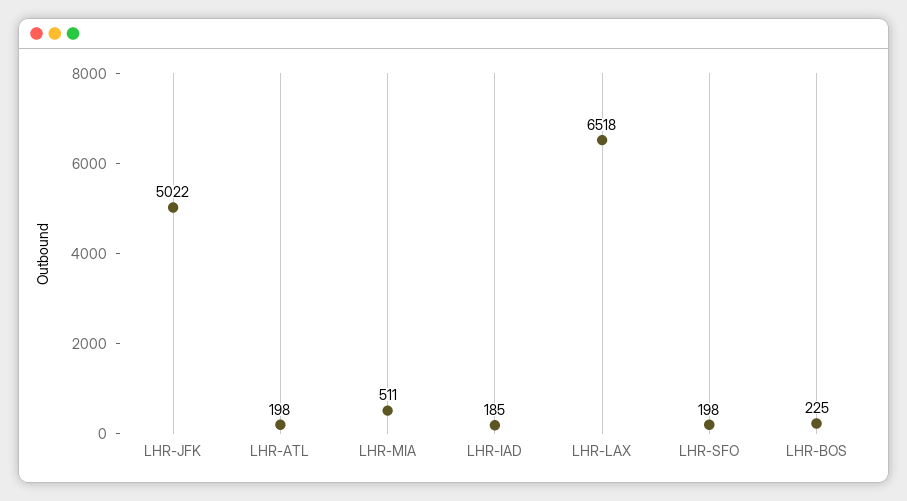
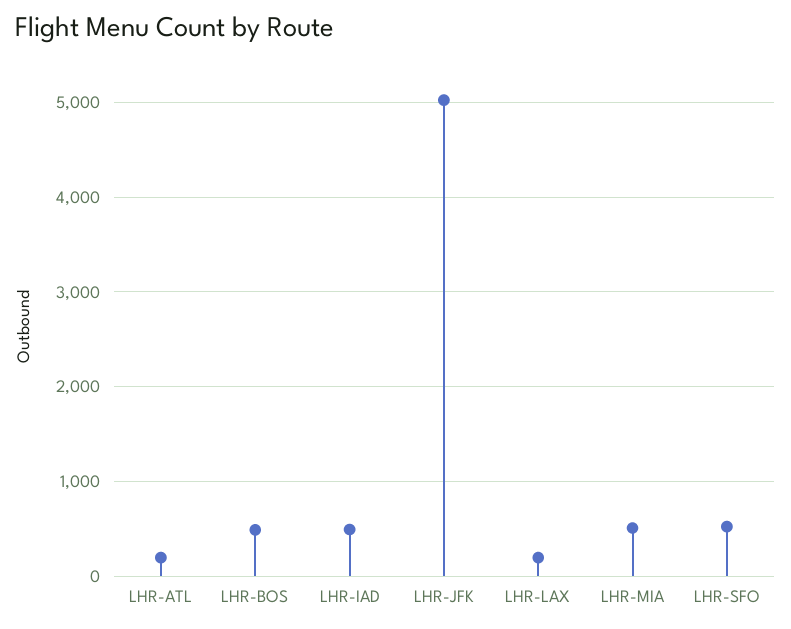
LHR-IAD: 185 -> 500
LHR-LAX: 6518 -> 200
LHR-SFO: 198 -> 500
LHR-BOS: 225 -> 500

